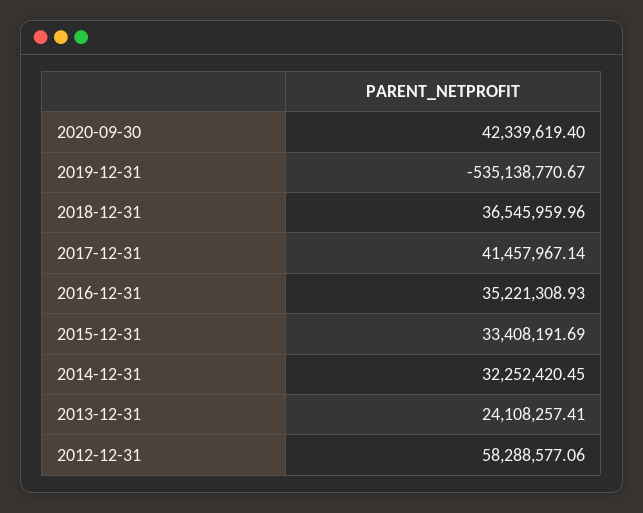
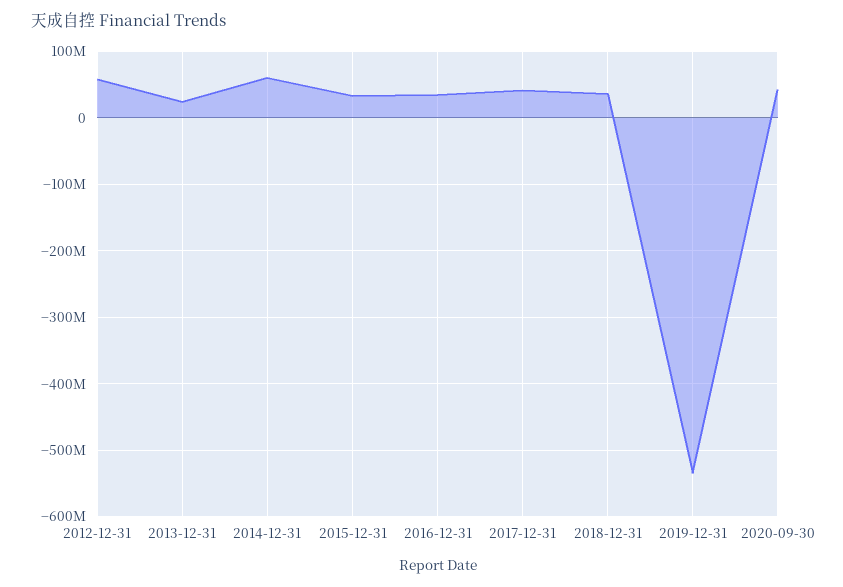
2014-12-31: 32252420.45 -> 60000000

